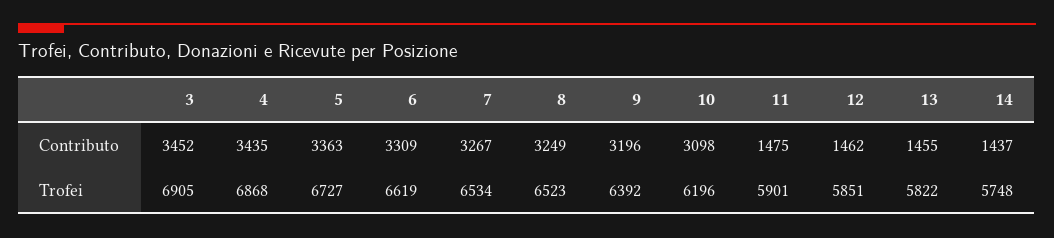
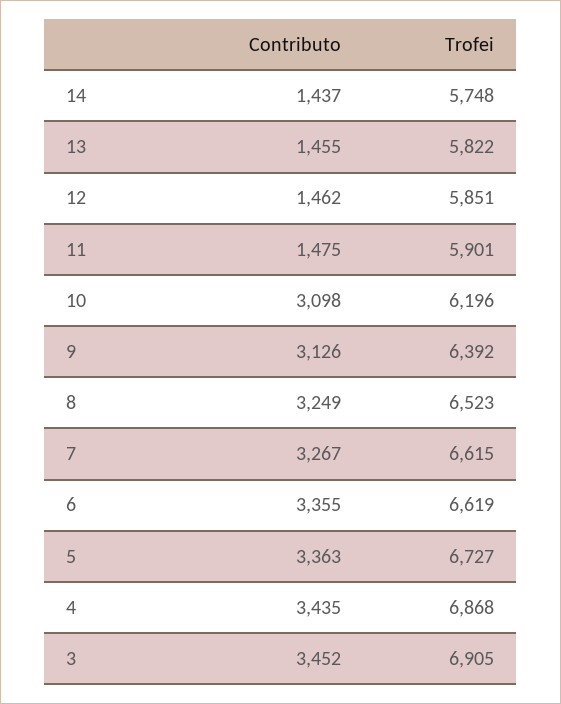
6, Contributo: 3309 -> 3355
9, Contributo: 3196 -> 3126
7, Trofei: 6534 -> 6615

